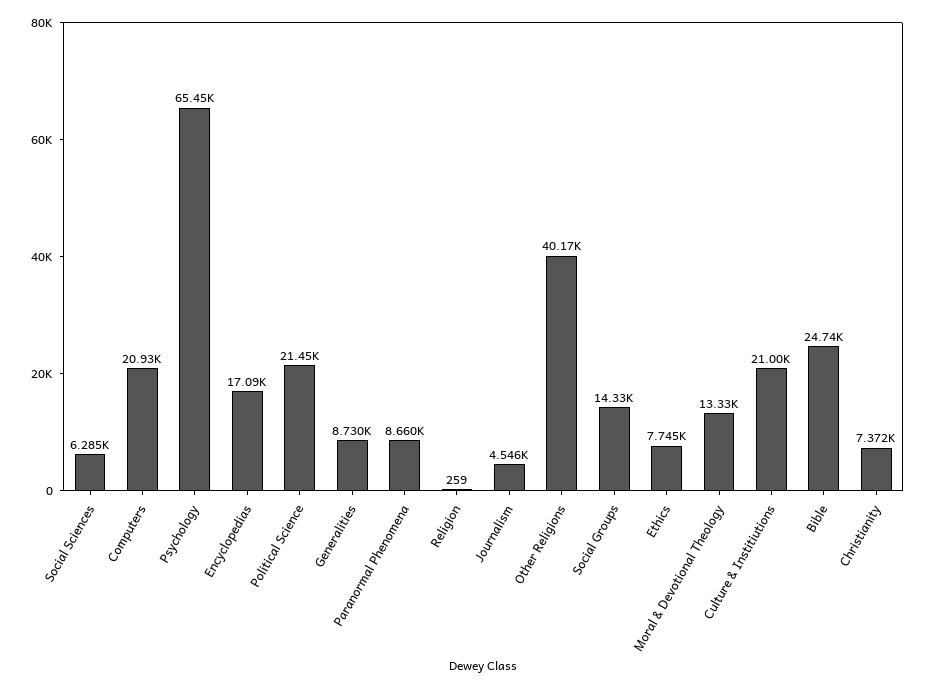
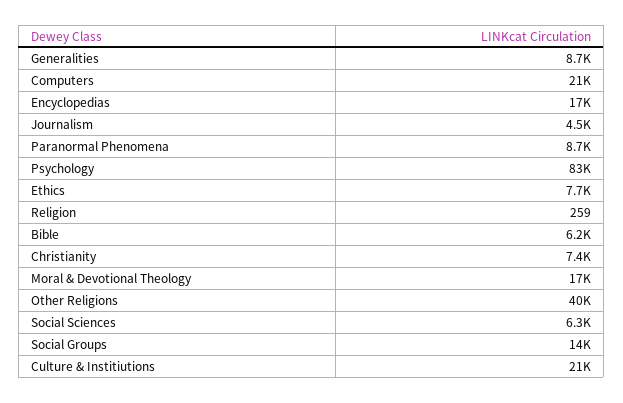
Psychology: 65450 -> 83000
Political Science: 21450 -> none
Moral & Devotional Theology: 13330 -> 17000
Bible: 24740 -> 6200

